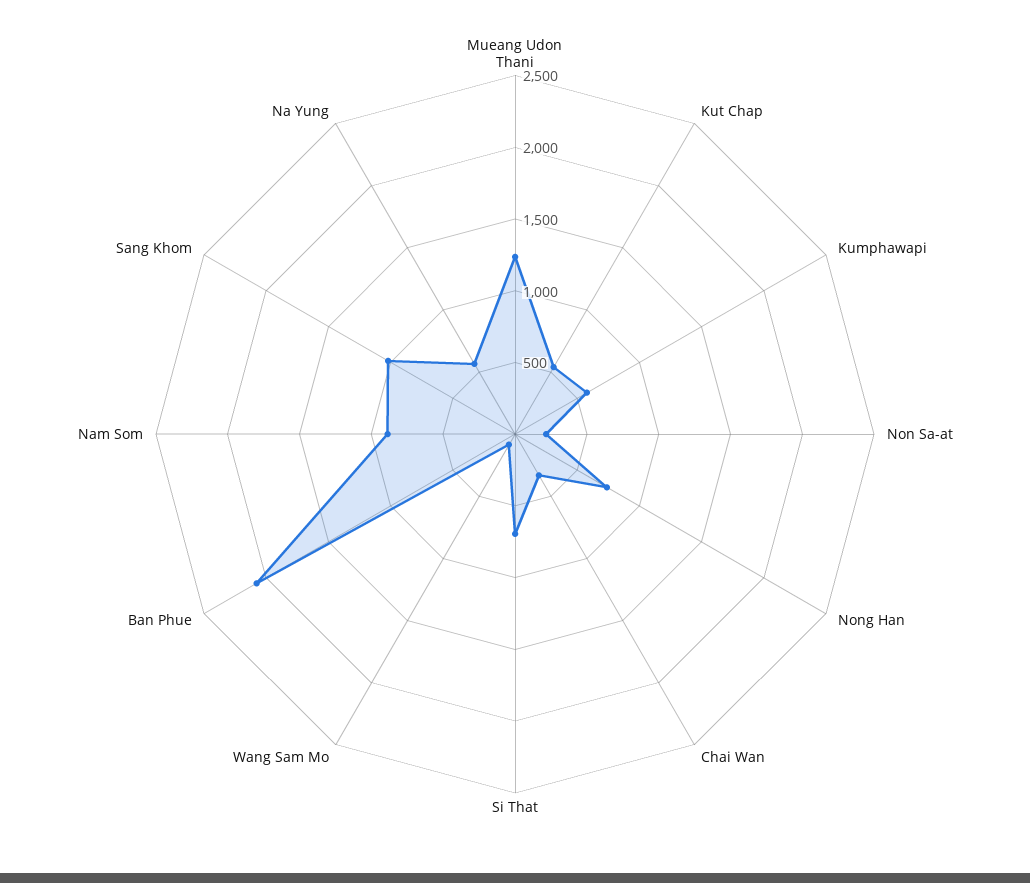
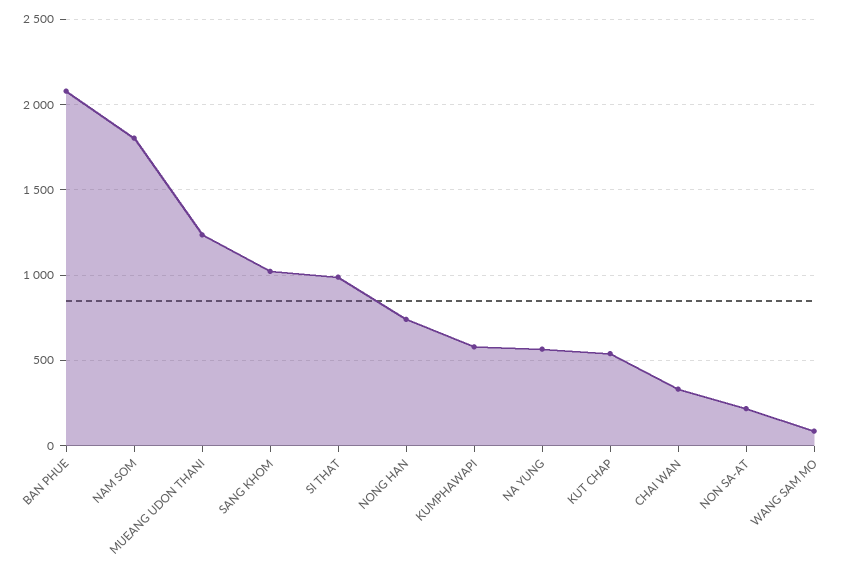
Si That: 700 -> 1000
Nam Som: 900 -> 1800

